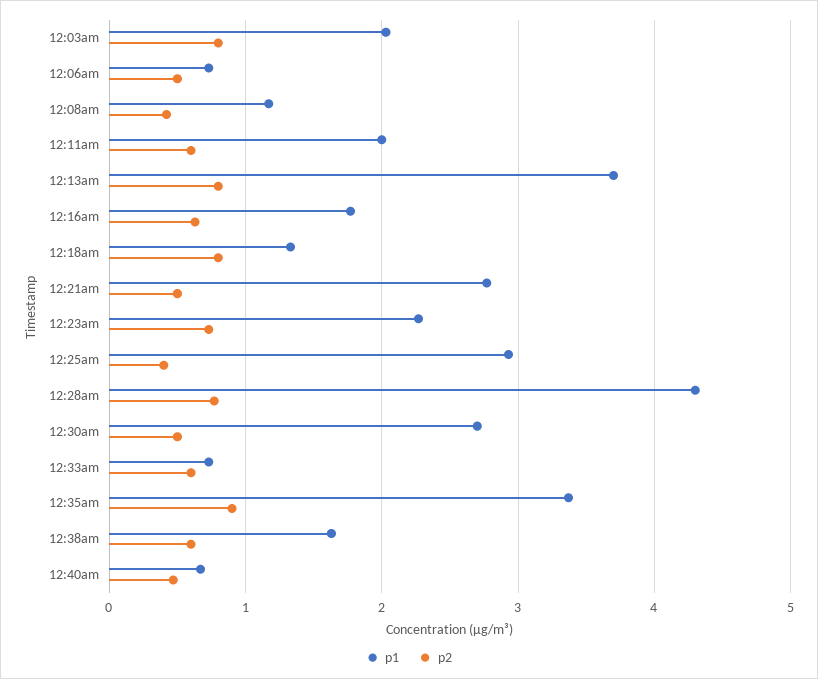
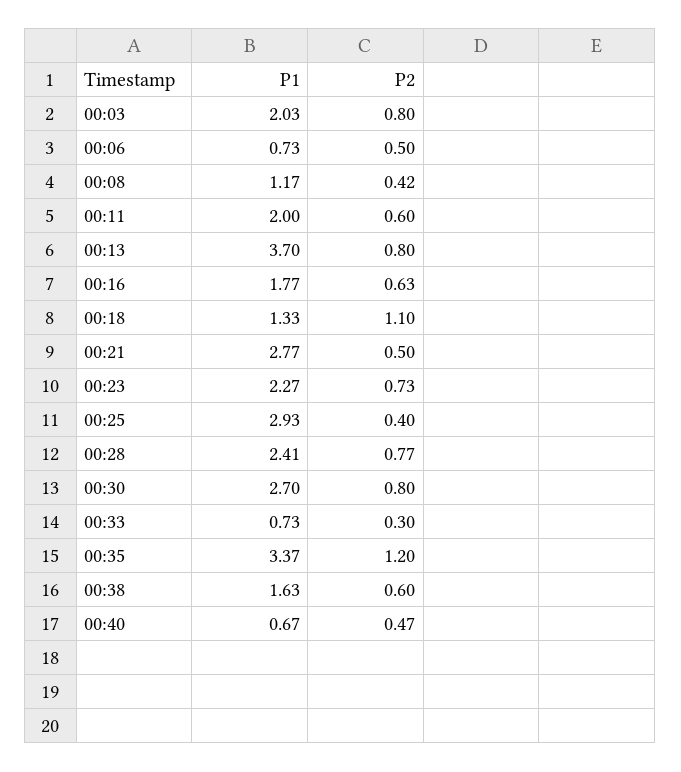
p2, 12:18am: 0.8 -> 1.1
p1, 12:28am: 4.3 -> 2.41
p2, 12:30am: 0.5 -> 0.8
p2, 12:33am: 0.6 -> 0.3
p2, 12:35am: 0.9 -> 1.2

